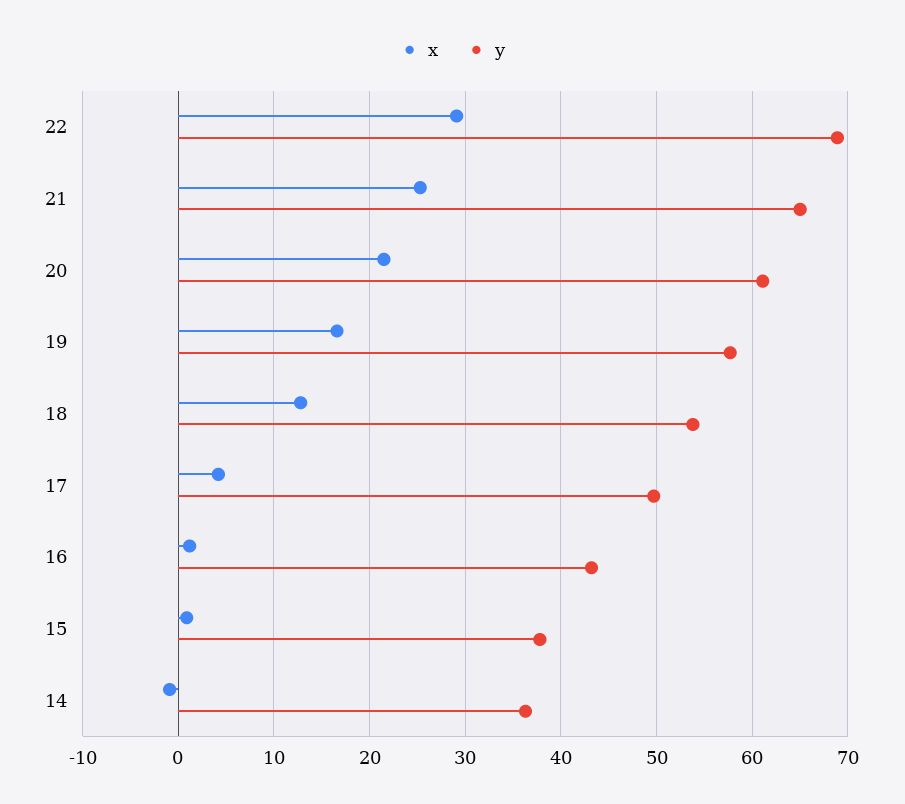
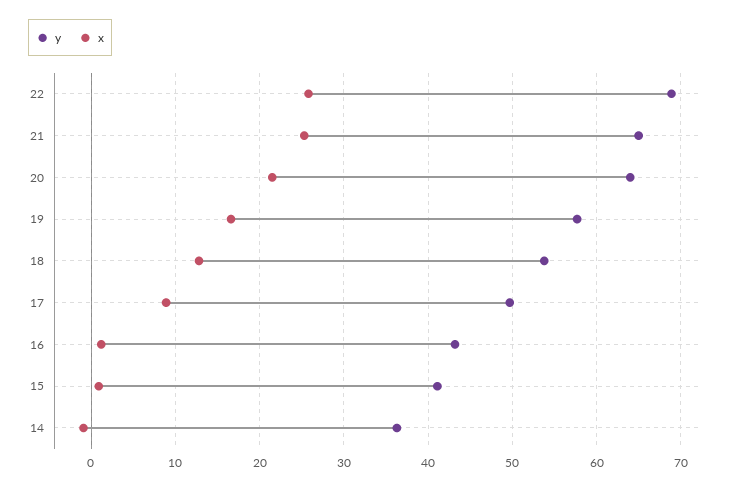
x, 22: 29 -> 26
y, 20: 61 -> 64
x, 17: 4 -> 9
y, 15: 38 -> 41

